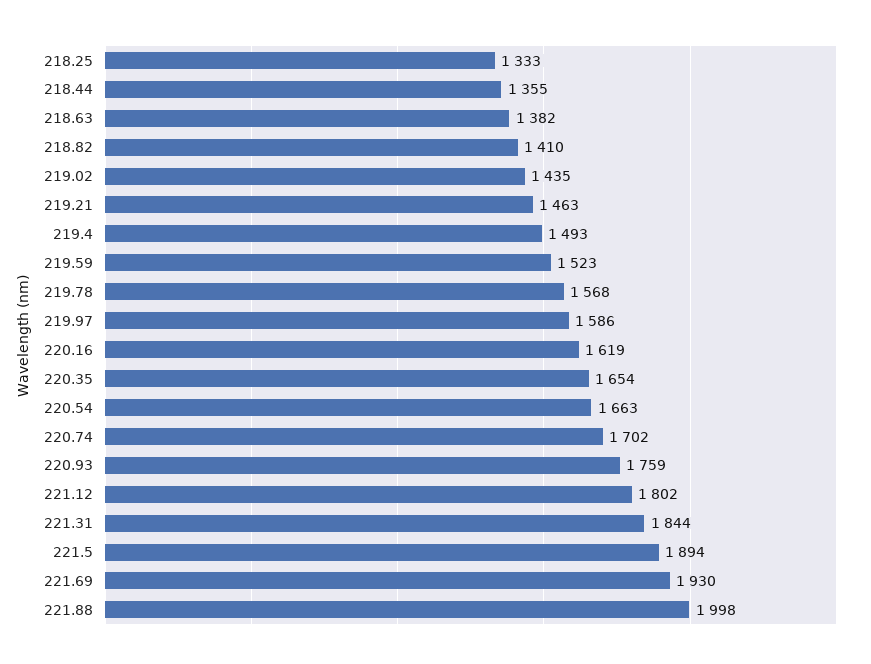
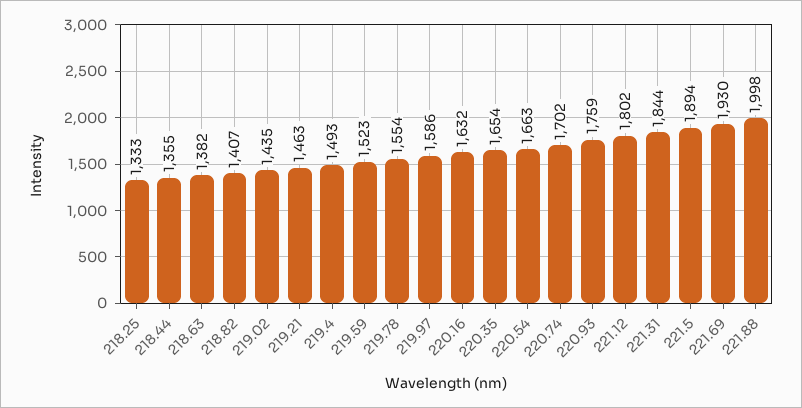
218.82: 1410 -> 1407
219.78: 1568 -> 1554
220.16: 1619 -> 1632

